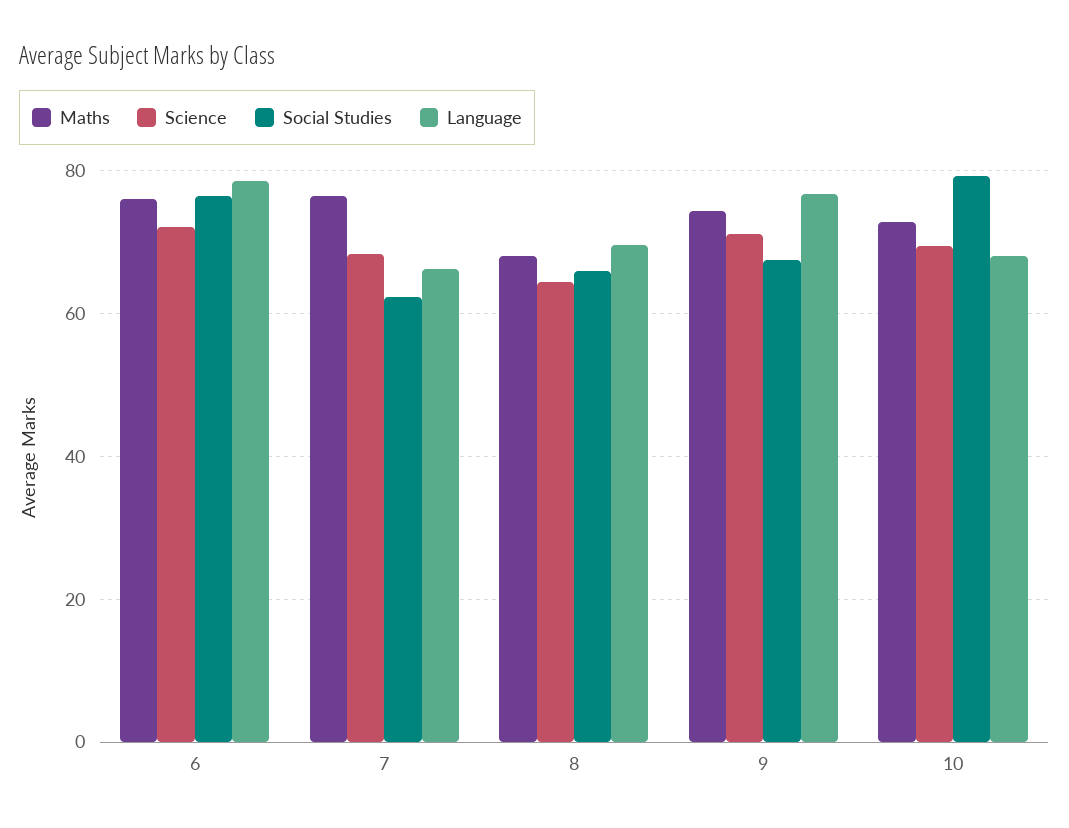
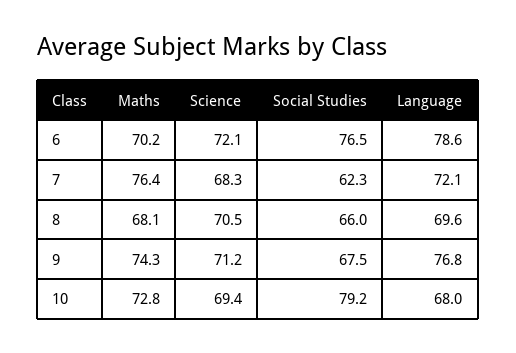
Maths, 6: 76 -> 70.2
Language, 7: 66 -> 72.1
Science, 8: 64 -> 70.5

